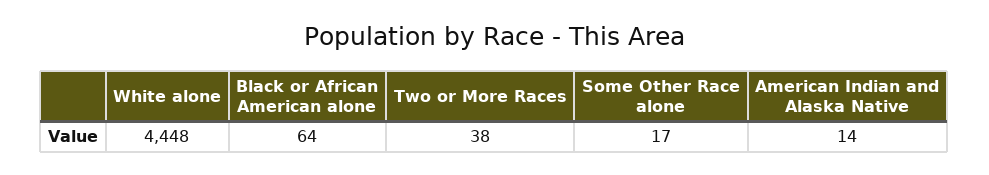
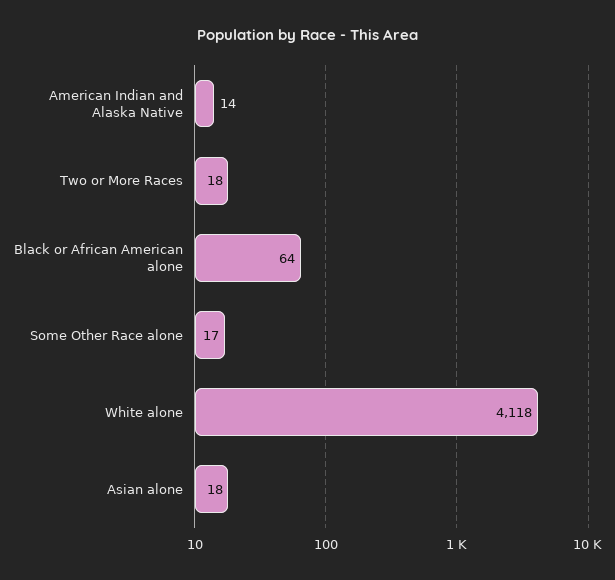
White alone: 4448 -> 4118
Two or More Races: 38 -> 18
Asian alone: none -> 18

